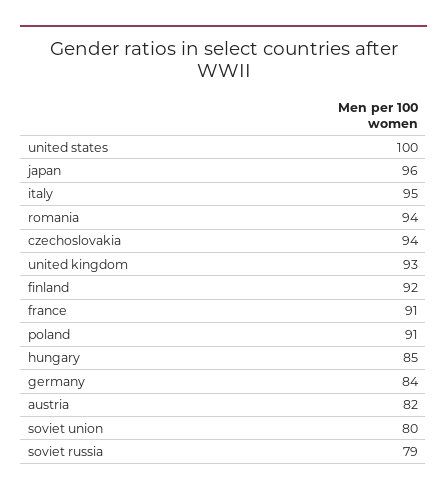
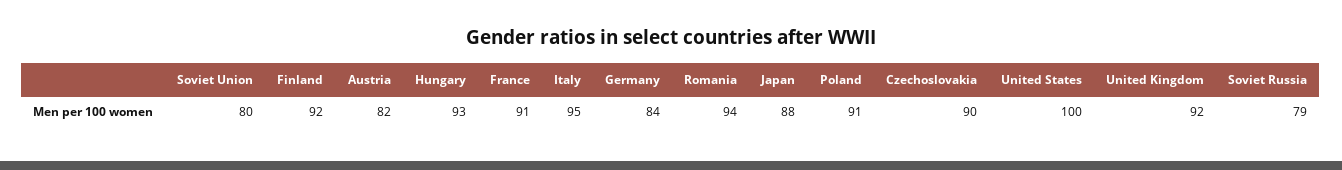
japan: 96 -> 88
czechoslovakia: 94 -> 90
united kingdom: 93 -> 92
hungary: 85 -> 93

